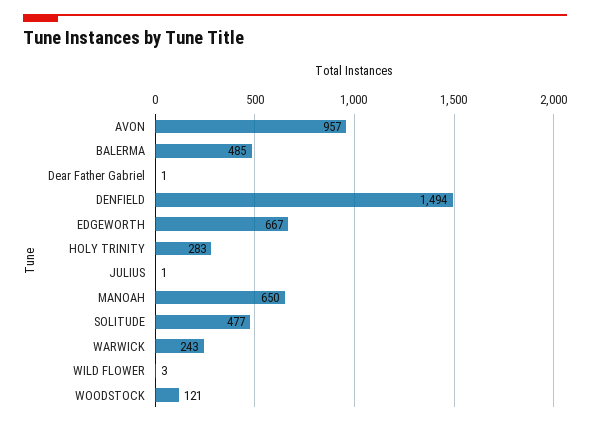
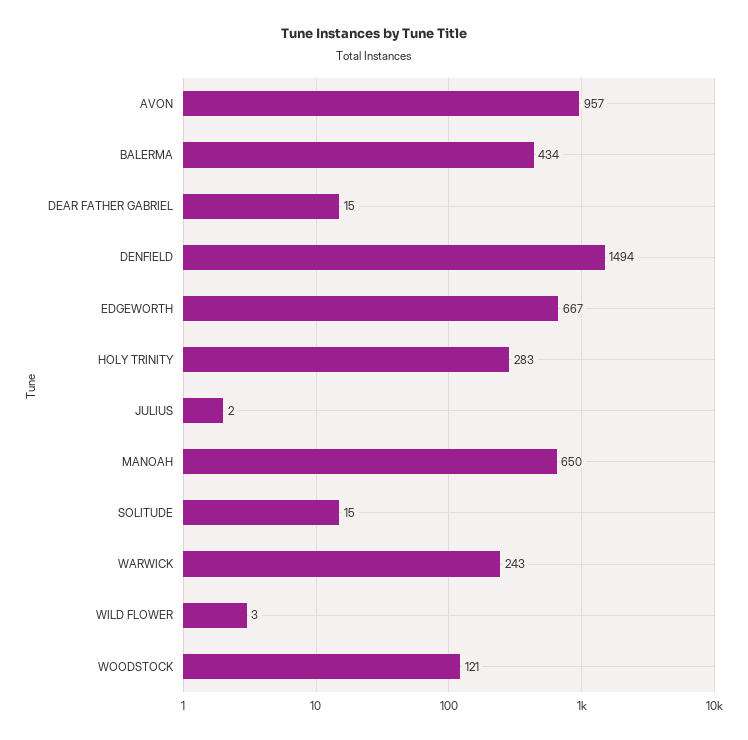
BALERMA: 485 -> 434
Dear Father Gabriel: 1 -> 15
JULIUS: 1 -> 2
SOLITUDE: 477 -> 15

